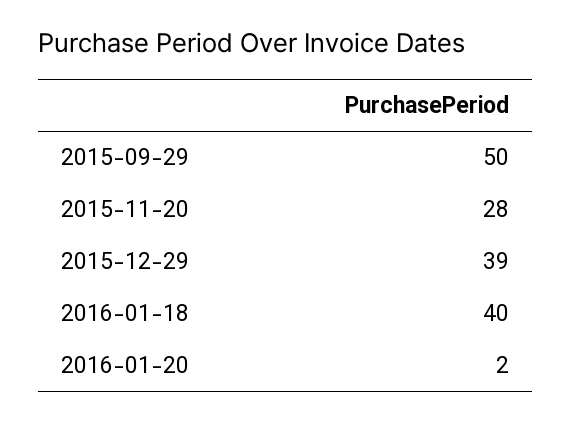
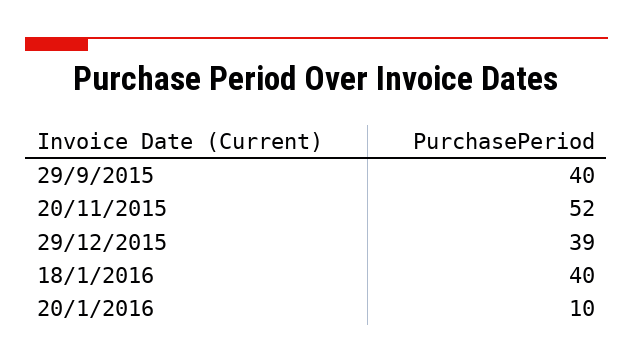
2015-09-29: 50 -> 40
2015-11-20: 28 -> 52
2016-01-20: 2 -> 10

